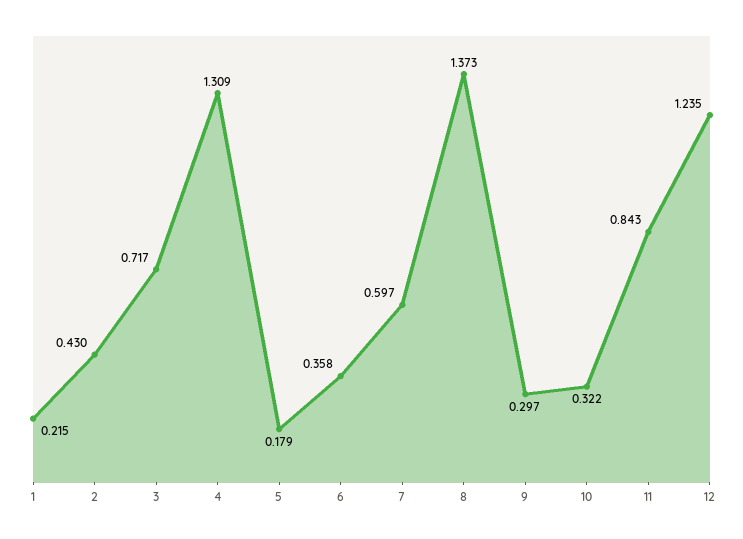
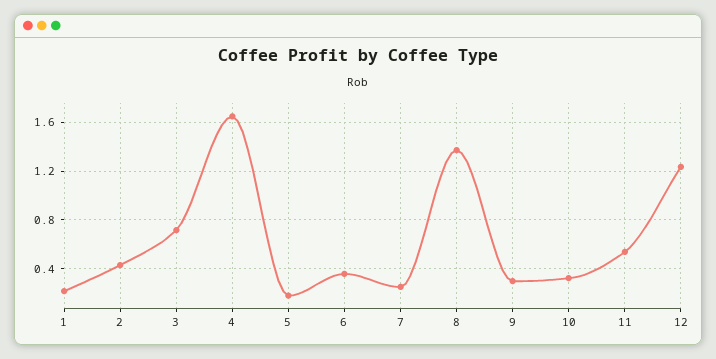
4: 1.309 -> 1.65
7: 0.597 -> 0.25
11: 0.843 -> 0.55

